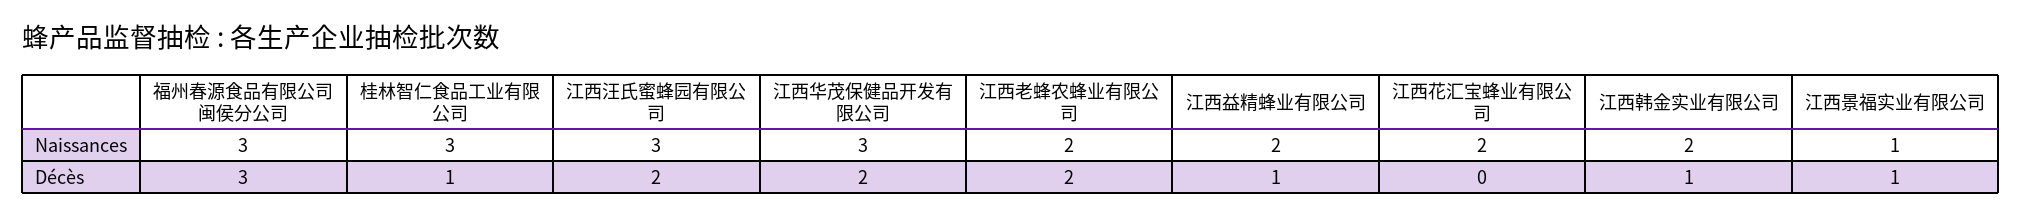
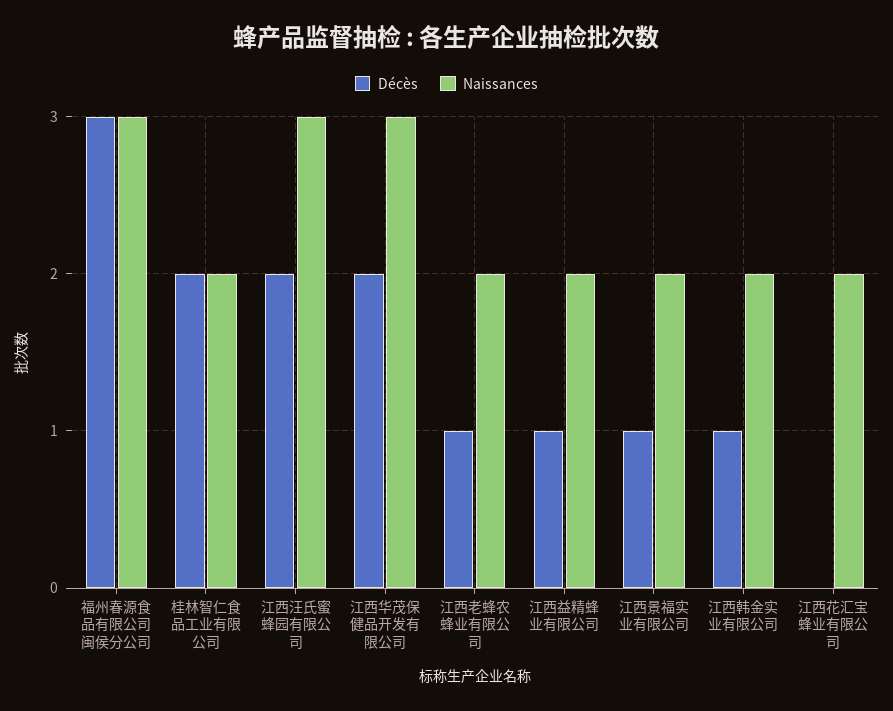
Naissances, 桂林智仁食品工业有限公司: 3 -> 2
Naissances, 江西景福实业有限公司: 1 -> 2
Décès, 桂林智仁食品工业有限公司: 1 -> 2
Décès, 江西老蜂农蜂业有限公司: 2 -> 1

